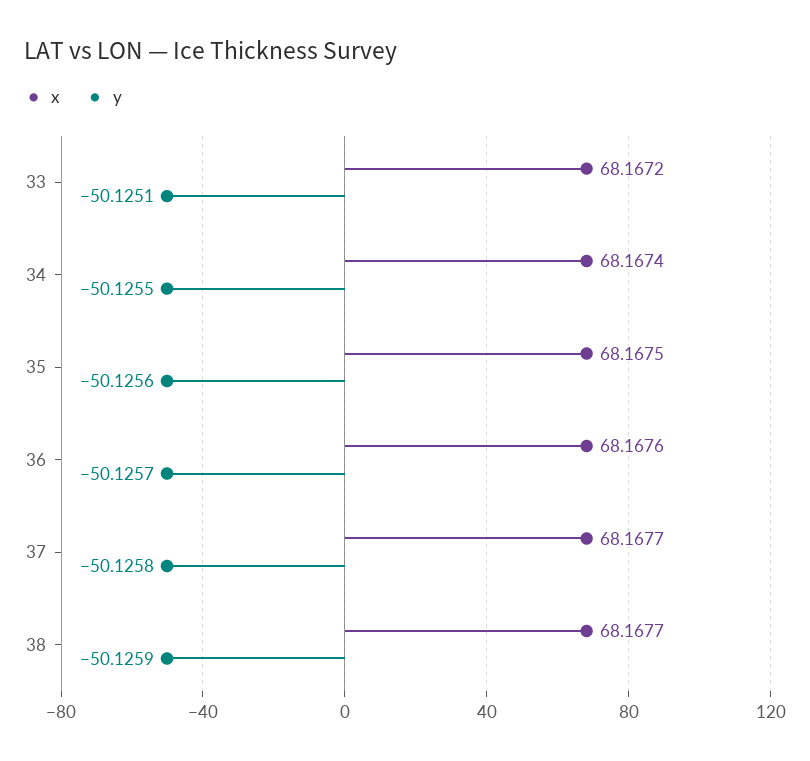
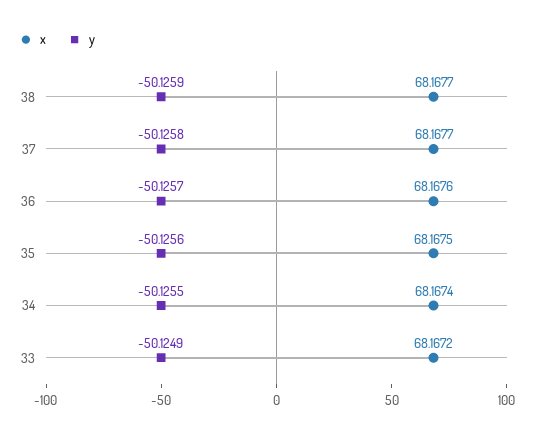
y, 33: -50.1251 -> -50.1249

